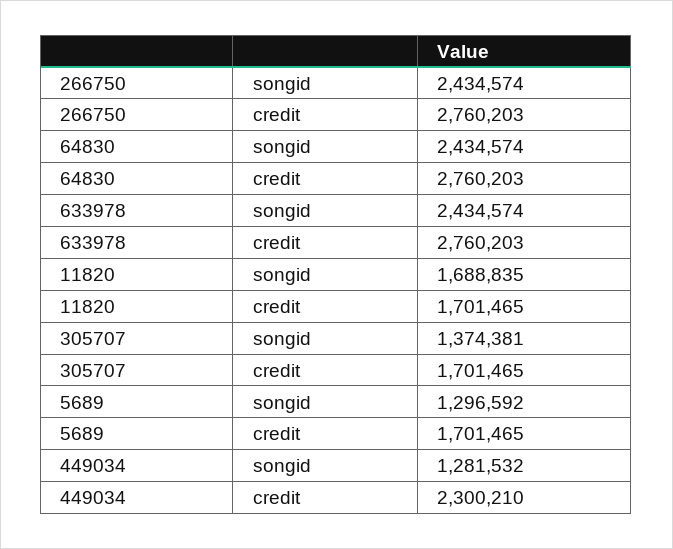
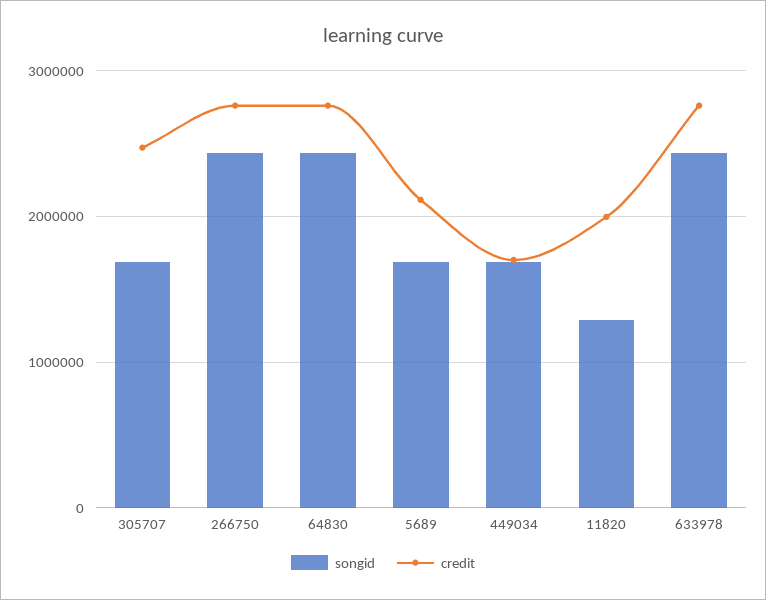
songid, 11820: 1688835 -> 1300000
credit, 11820: 1701465 -> 2000000
songid, 305707: 1374381 -> 1700000
credit, 305707: 1701465 -> 2500000
songid, 5689: 1296592 -> 1700000
credit, 5689: 1701465 -> 2100000
songid, 449034: 1281532 -> 1700000
credit, 449034: 2300210 -> 1700000

